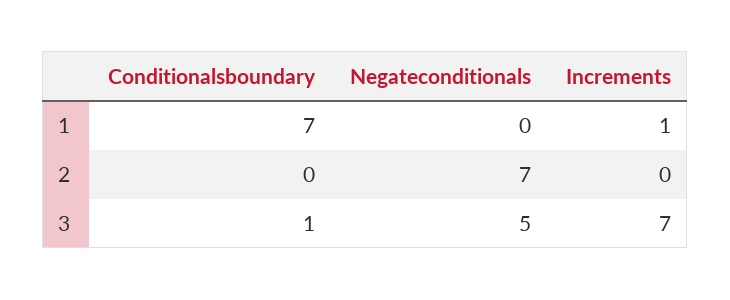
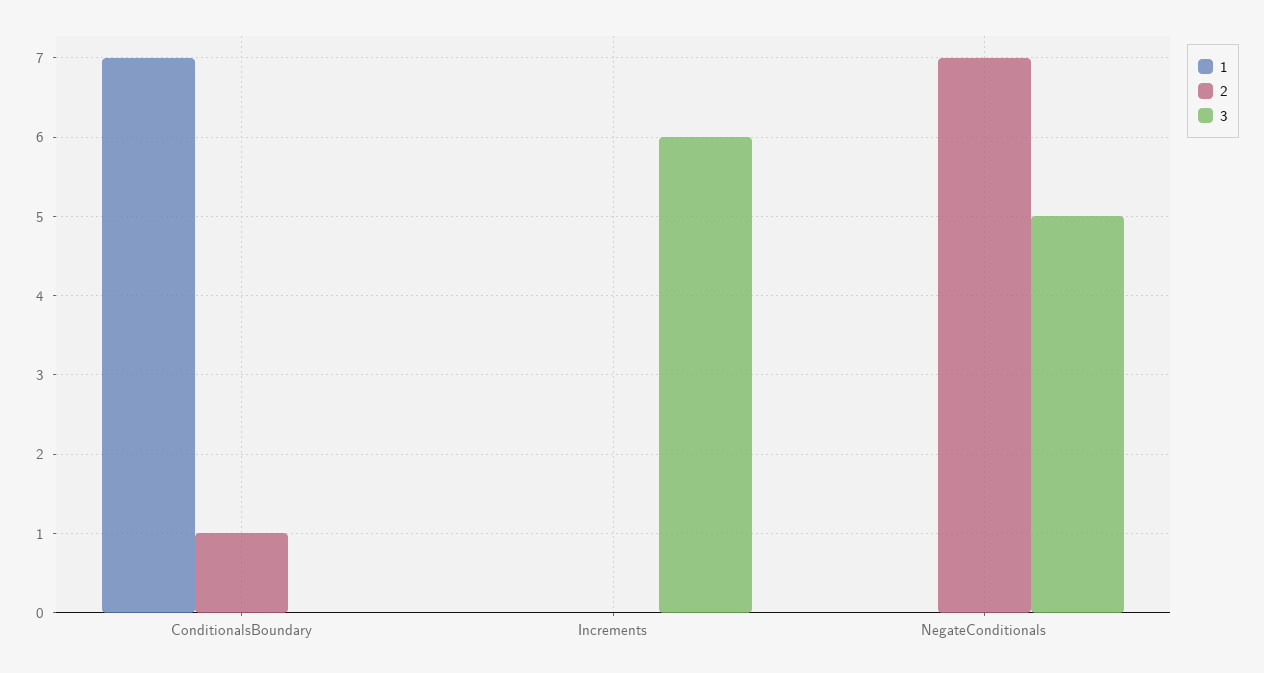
1, Increments: 1 -> 0
2, Conditionalsboundary: 0 -> 1
3, Conditionalsboundary: 1 -> 0
3, Increments: 7 -> 6

